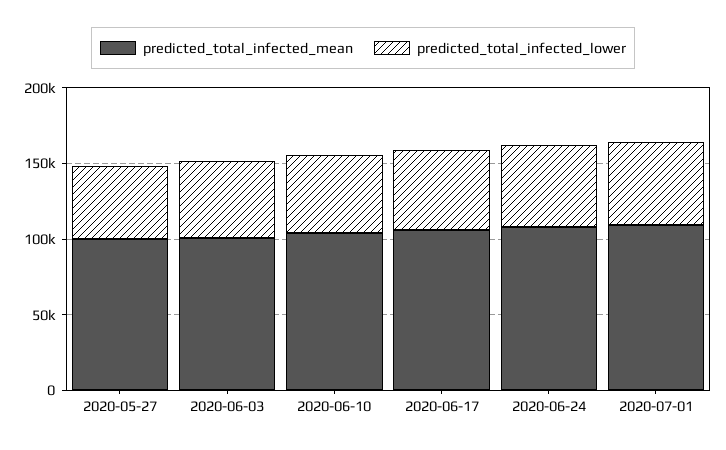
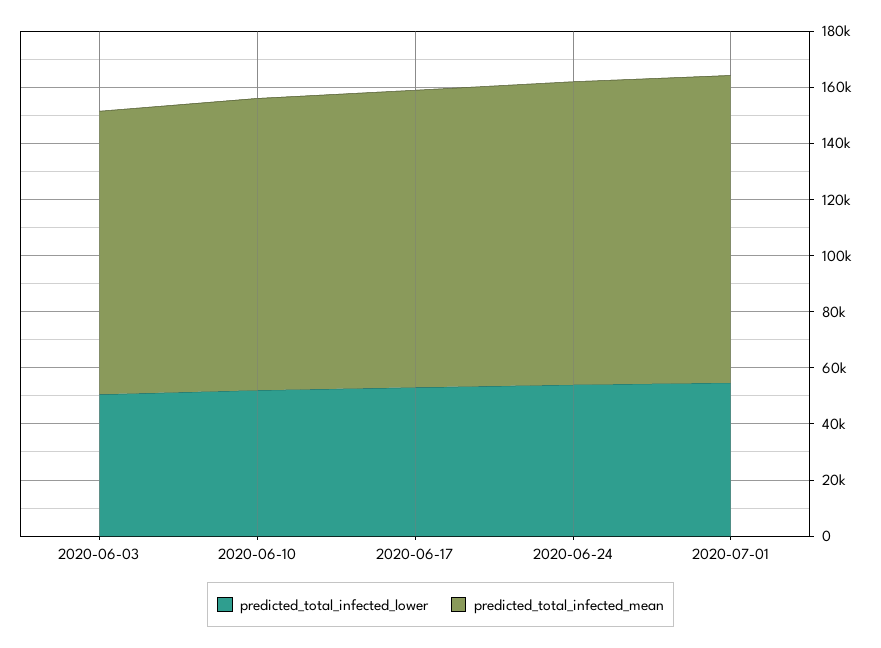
predicted_total_infected_mean, 2020-05-27: 100000 -> none
predicted_total_infected_lower, 2020-05-27: 50000 -> none

